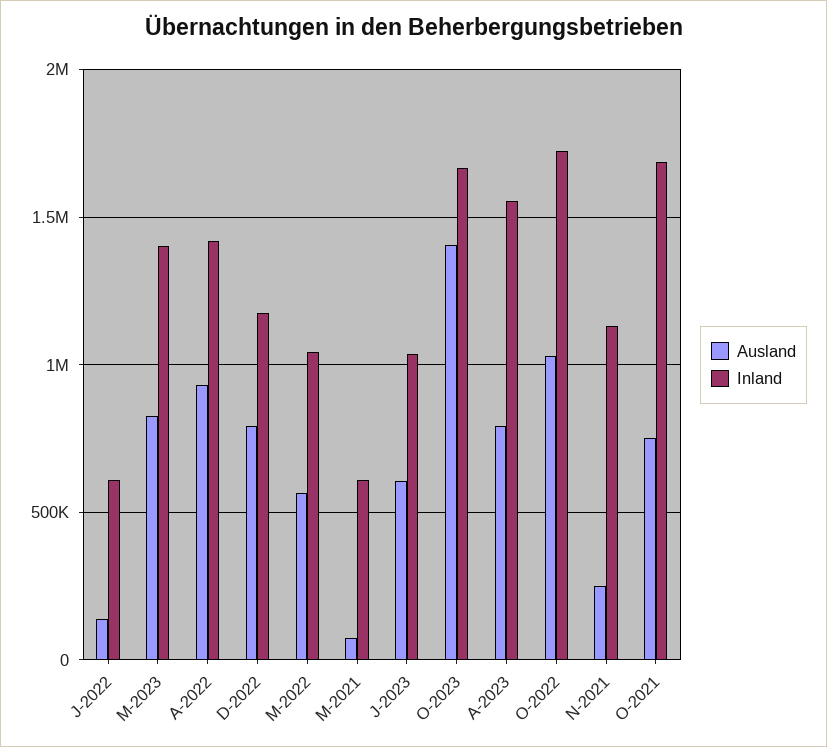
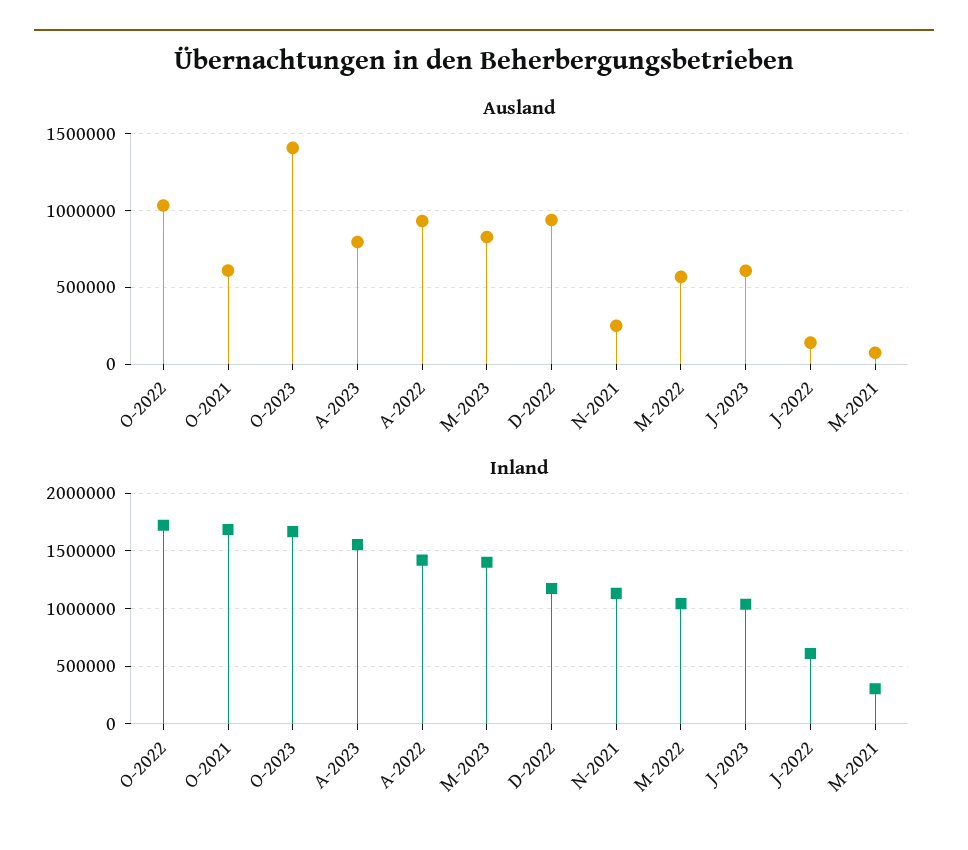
Ausland, D-2022: 800000 -> 950000
Inland, M-2021: 600000 -> 300000
Ausland, O-2021: 750000 -> 600000

